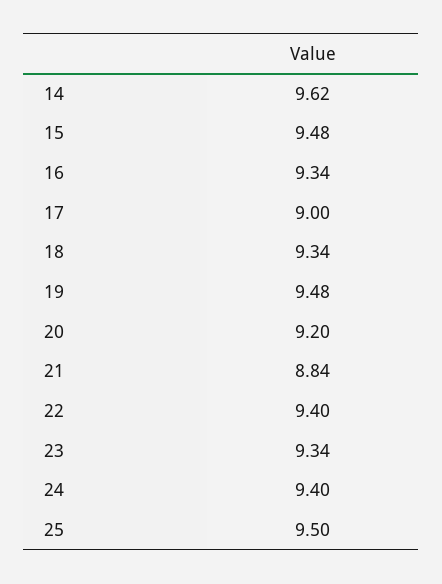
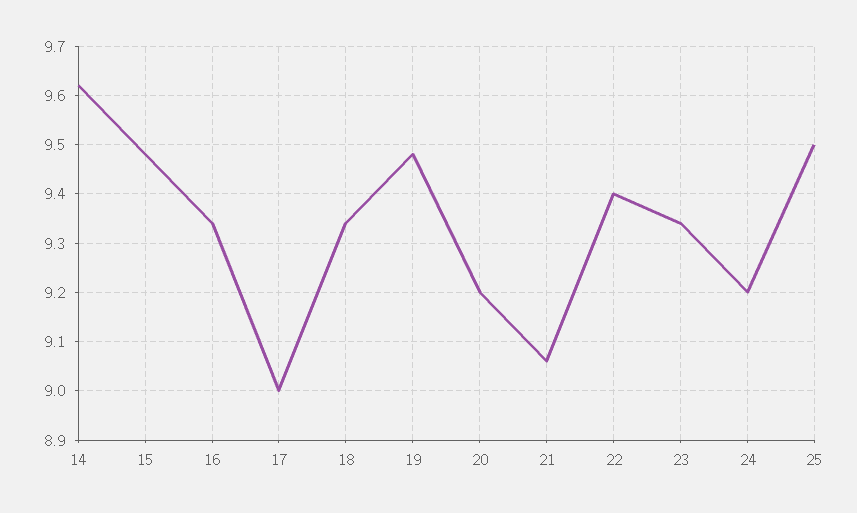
21: 8.84 -> 9.05
24: 9.4 -> 9.2

